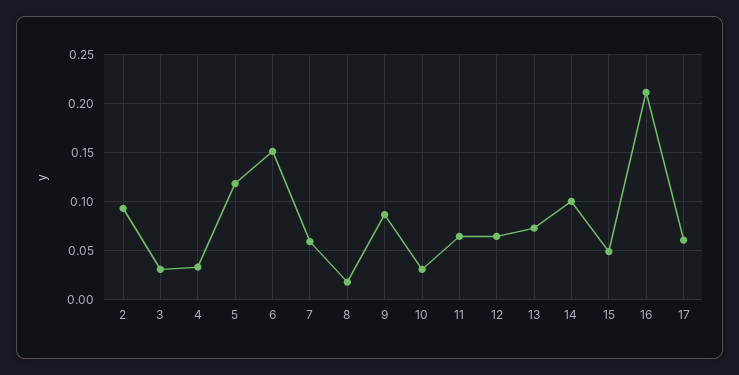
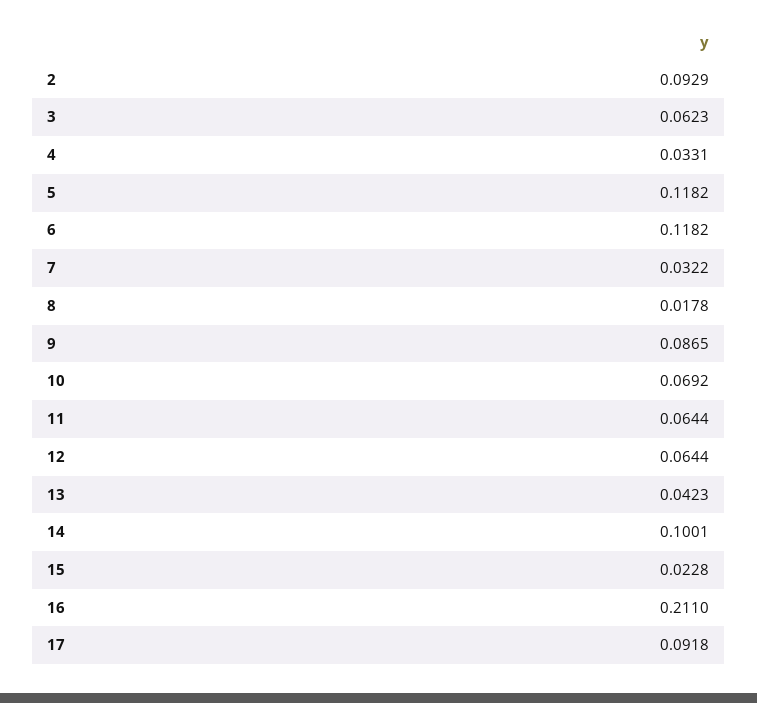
3: 0.03 -> 0.0623
6: 0.15 -> 0.1182
7: 0.06 -> 0.0322
10: 0.03 -> 0.0692
13: 0.07 -> 0.0423
15: 0.05 -> 0.0228
17: 0.06 -> 0.0918

